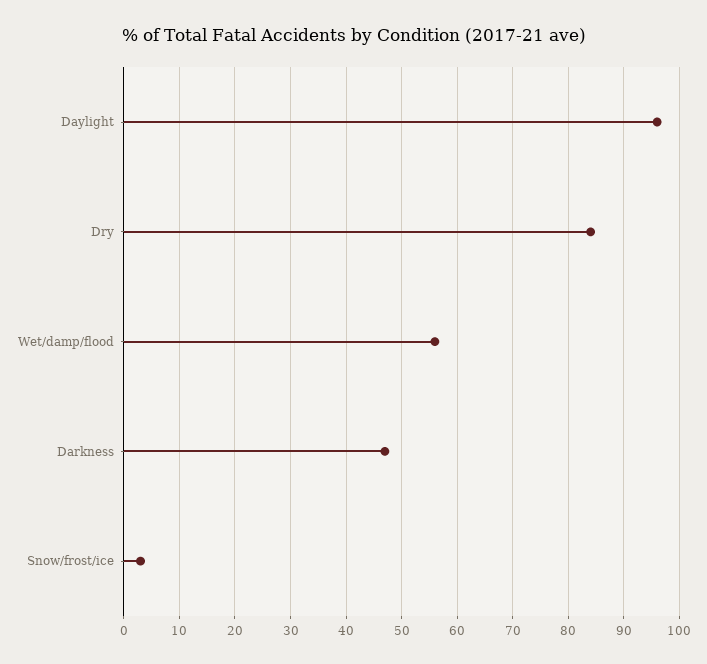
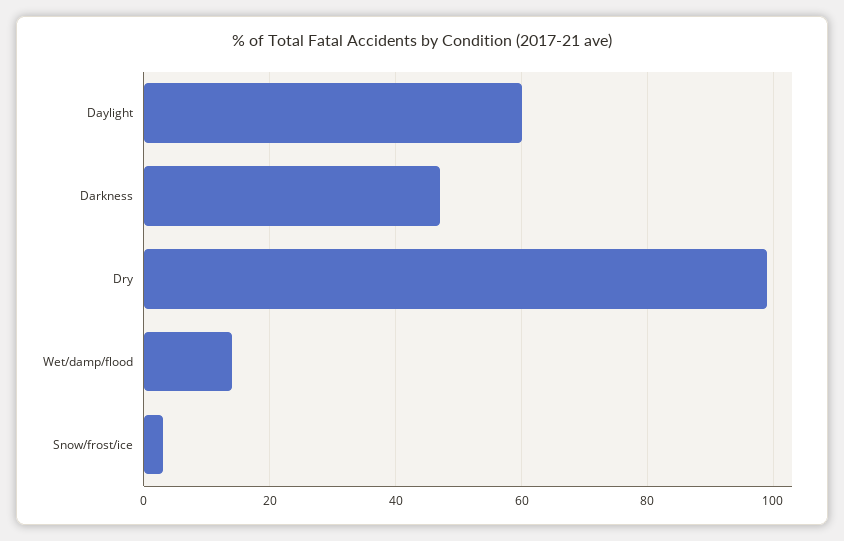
Daylight: 95 -> 60
Dry: 85 -> 100
Wet/damp/flood: 55 -> 15

